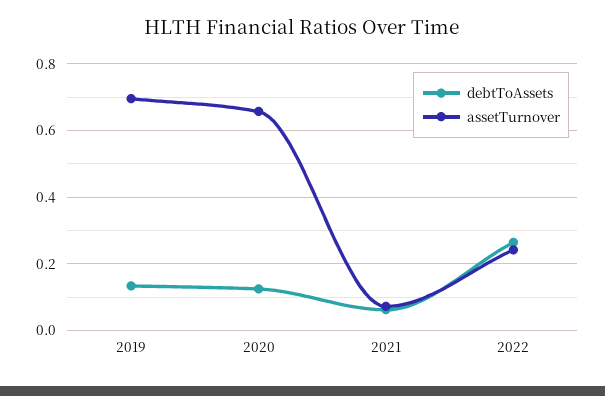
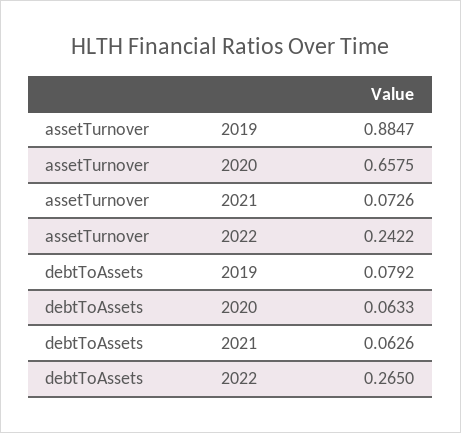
debtToAssets, 2019: 0.14 -> 0.0792
assetTurnover, 2019: 0.7 -> 0.8847
debtToAssets, 2020: 0.12 -> 0.0633

